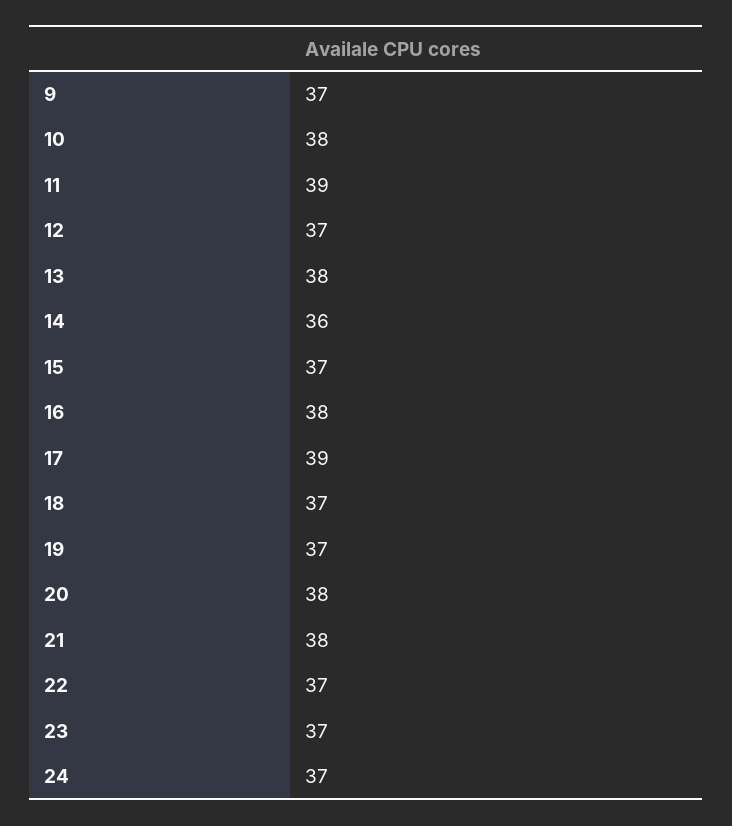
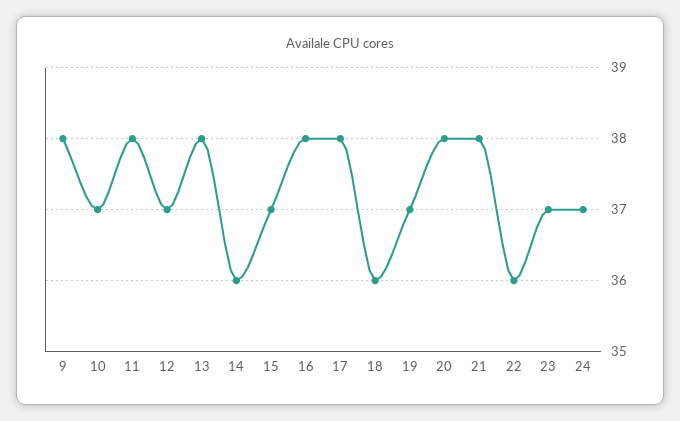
9: 37 -> 38
10: 38 -> 37
11: 39 -> 38
17: 39 -> 38
18: 37 -> 36
22: 37 -> 36

